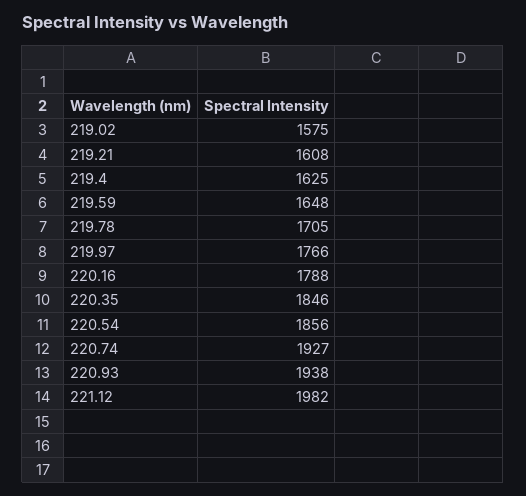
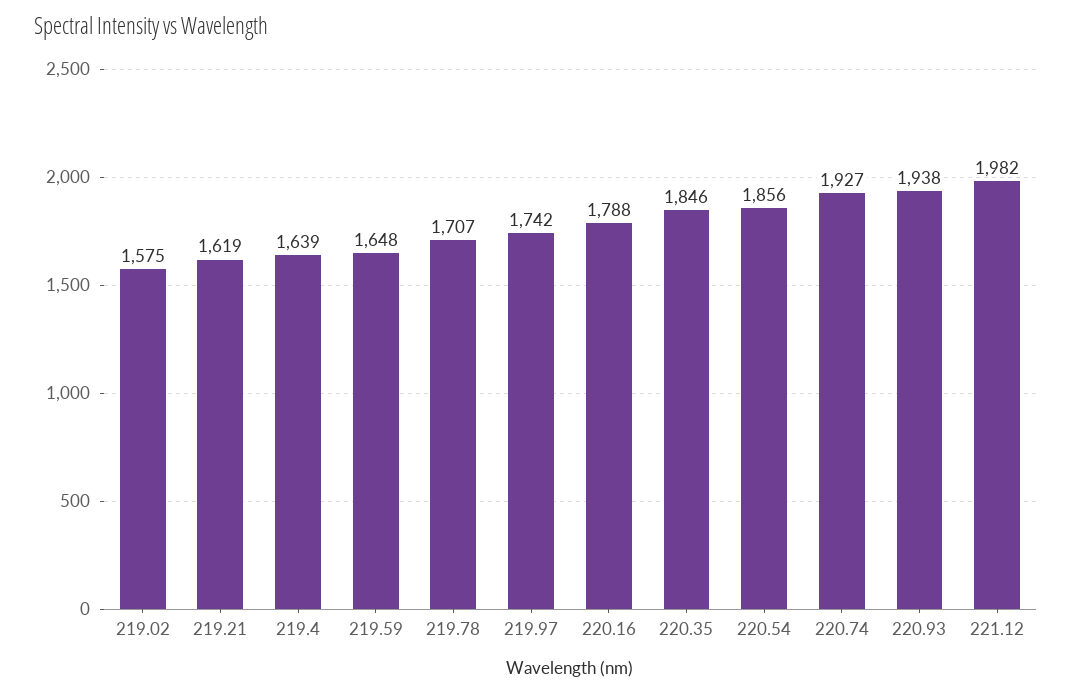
219.21: 1608 -> 1619
219.4: 1625 -> 1639
219.78: 1705 -> 1707
219.97: 1766 -> 1742

